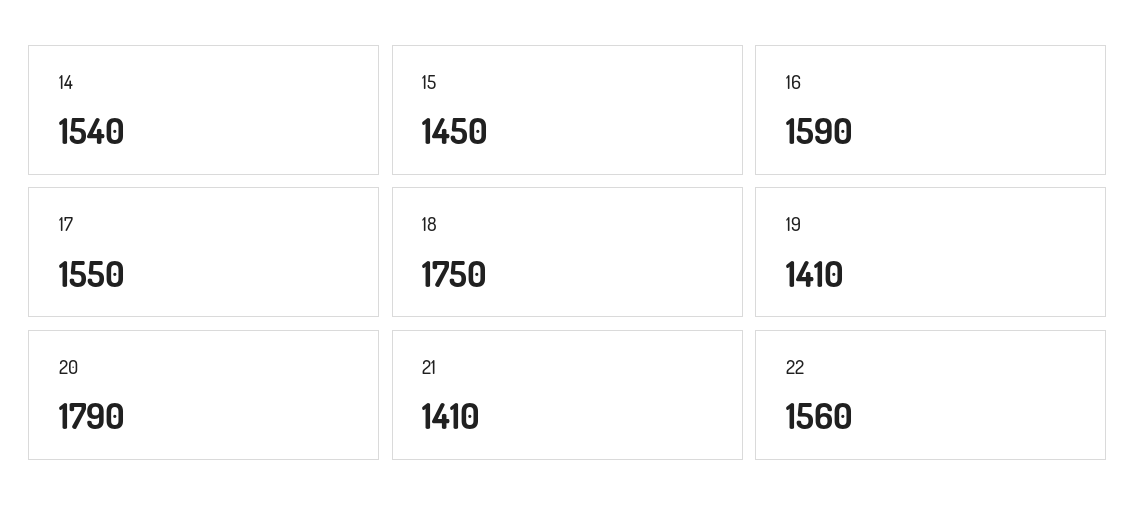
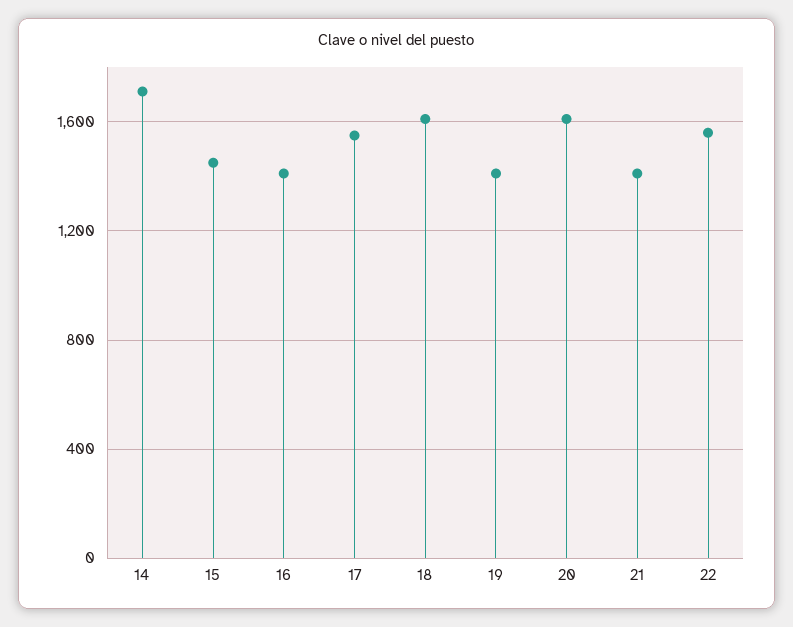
14: 1540 -> 1700
16: 1590 -> 1400
18: 1750 -> 1600
20: 1790 -> 1600

